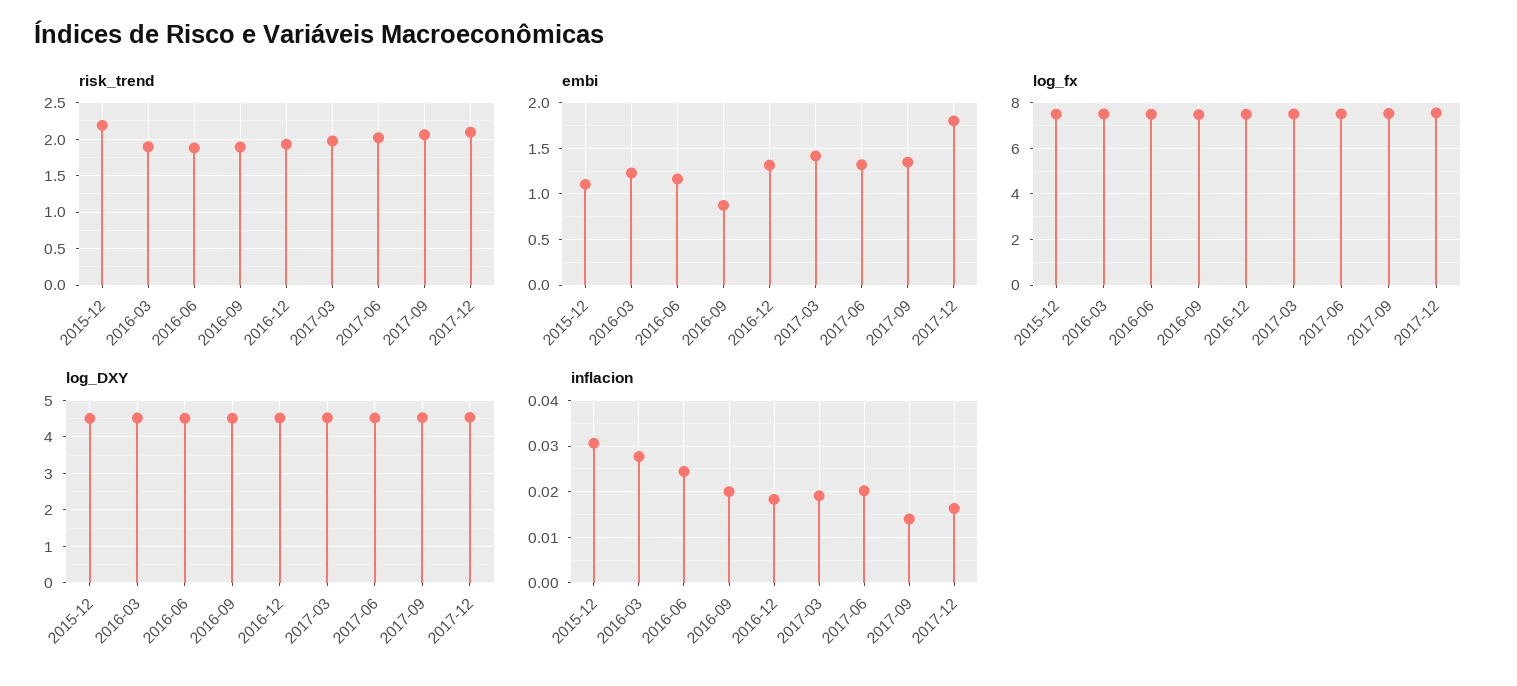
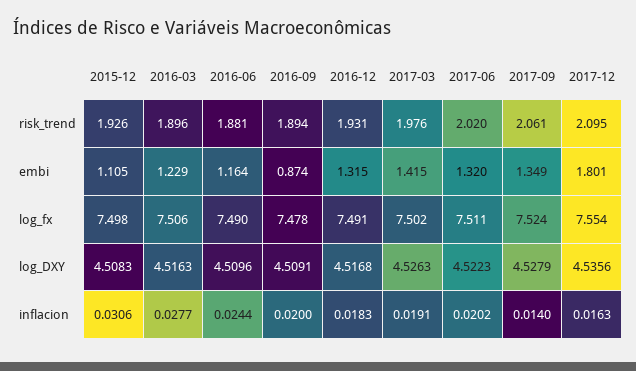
risk_trend, 2015-12: 2.2 -> 1.926

